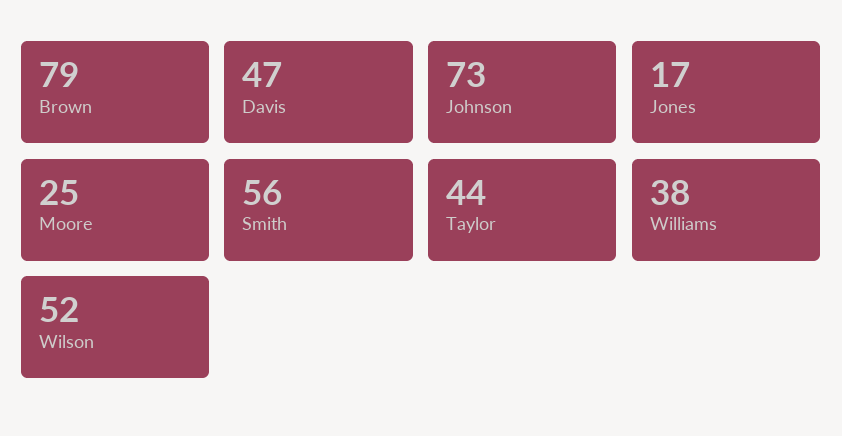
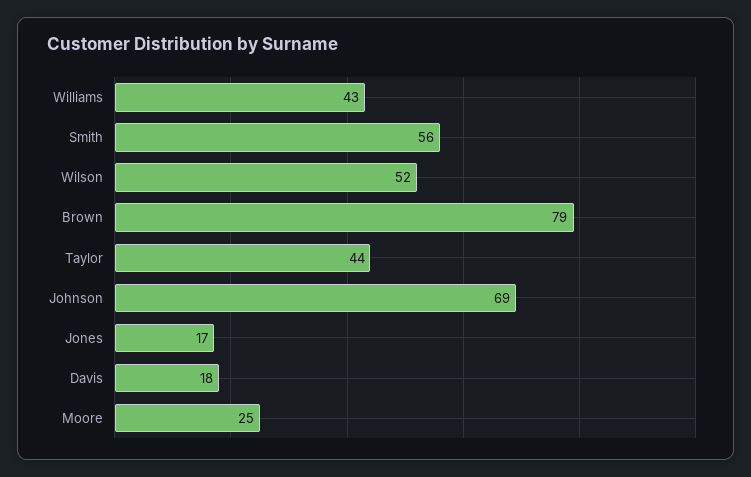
Davis: 47 -> 18
Johnson: 73 -> 69
Williams: 38 -> 43

